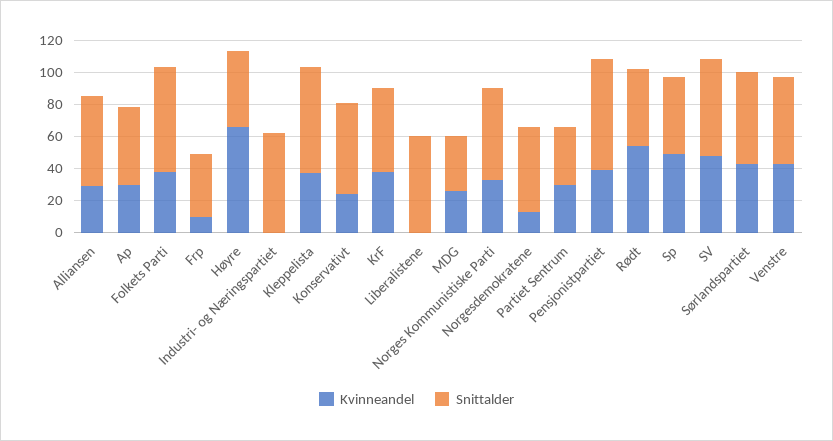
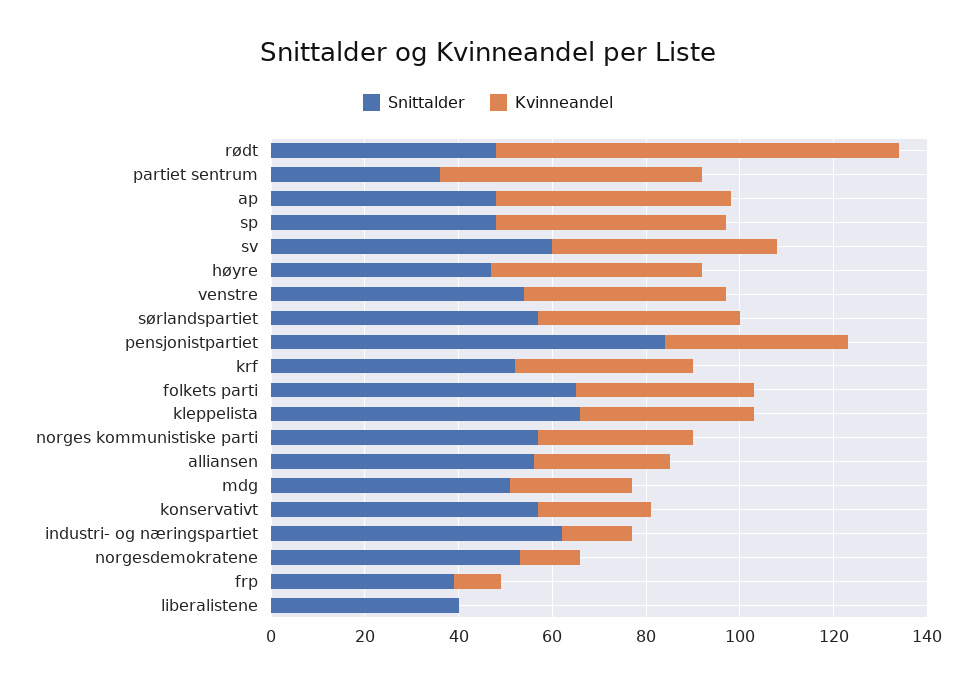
Kvinneandel, Ap: 30 -> 50
Kvinneandel, Høyre: 65 -> 45
Kvinneandel, Industri- og Næringspartiet: 0 -> 15
Snittalder, Liberalistene: 60 -> 40
Snittalder, MDG: 35 -> 50
Kvinneandel, Partiet Sentrum: 30 -> 55
Snittalder, Pensjonistpartiet: 70 -> 85
Kvinneandel, Rødt: 55 -> 85

